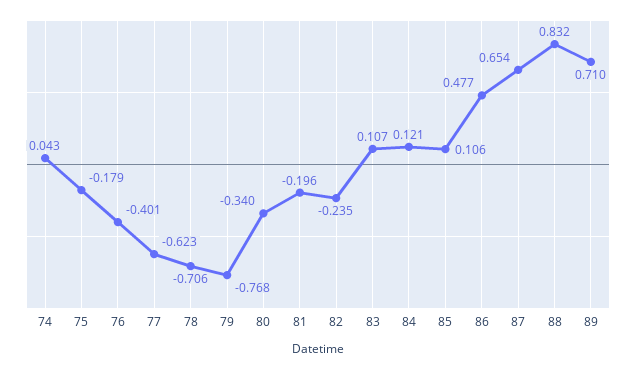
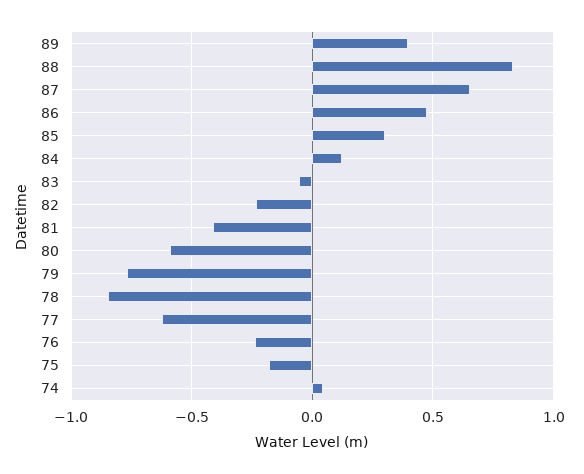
76: -0.401 -> -0.25
78: -0.706 -> -0.85
80: -0.34 -> -0.6
81: -0.196 -> -0.4
83: 0.107 -> -0.05
85: 0.106 -> 0.3
89: 0.71 -> 0.4

